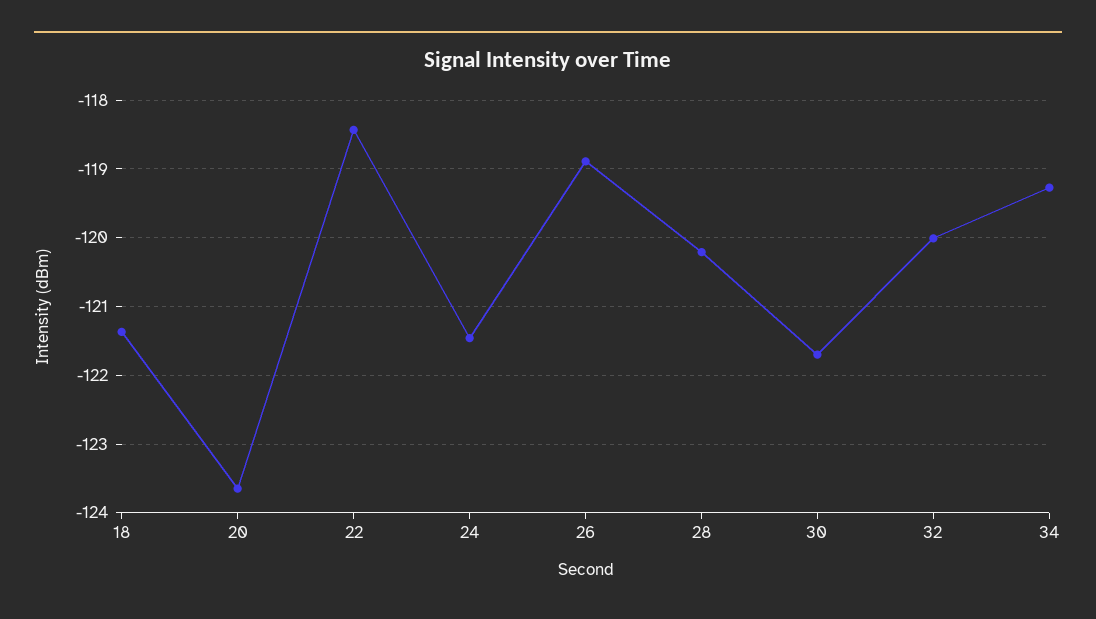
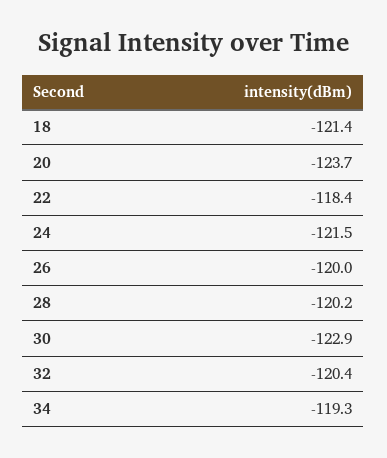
26: -118.9 -> -120
30: -121.7 -> -122.9
32: -120 -> -120.4

